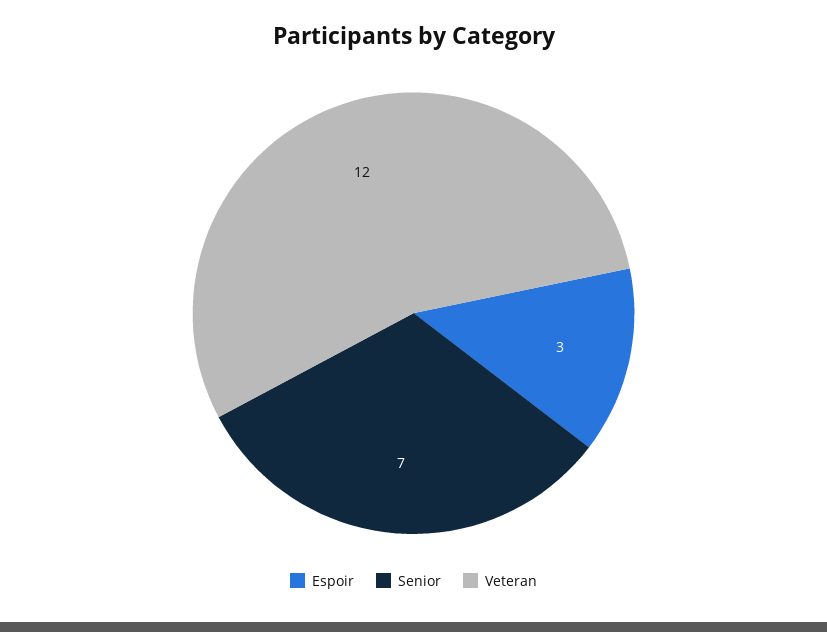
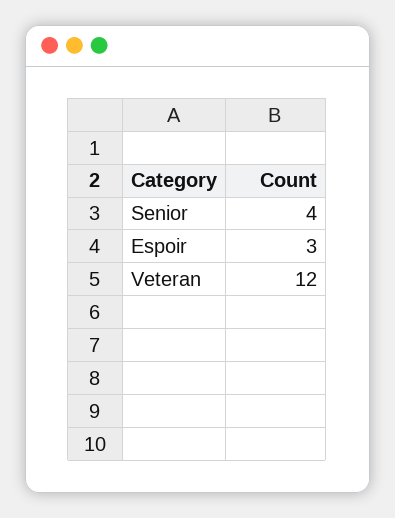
Senior: 7 -> 4

